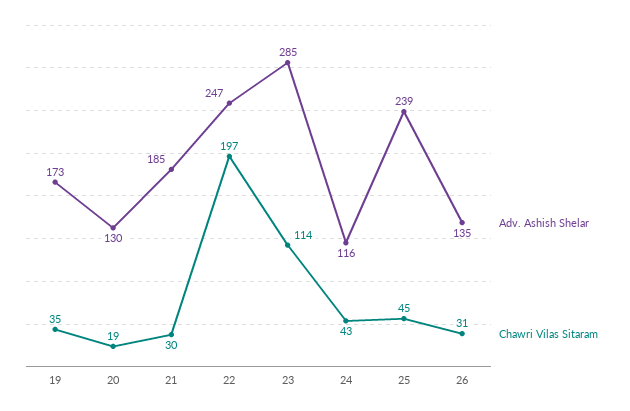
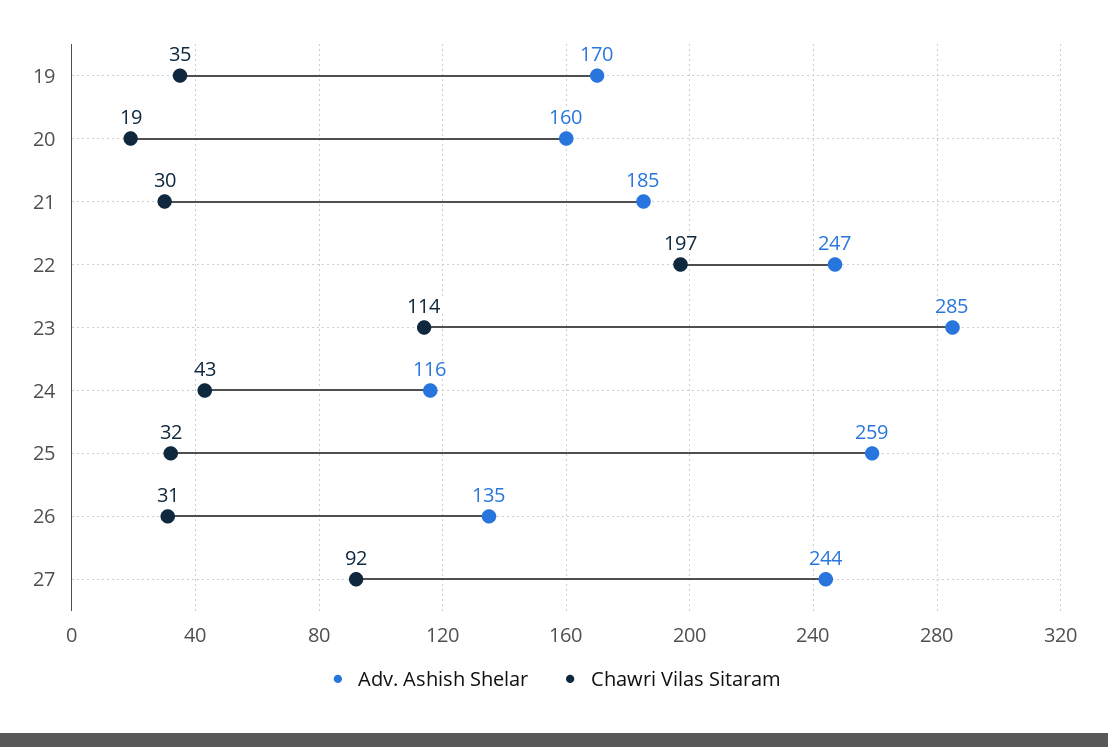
Adv. Ashish Shelar, 19: 173 -> 170
Adv. Ashish Shelar, 20: 130 -> 160
Adv. Ashish Shelar, 25: 239 -> 259
Chawri Vilas Sitaram, 25: 45 -> 32
Adv. Ashish Shelar, 27: none -> 244
Chawri Vilas Sitaram, 27: none -> 92

